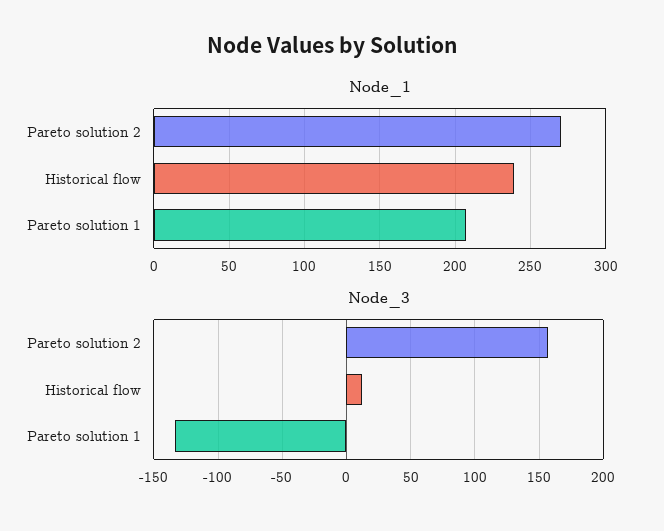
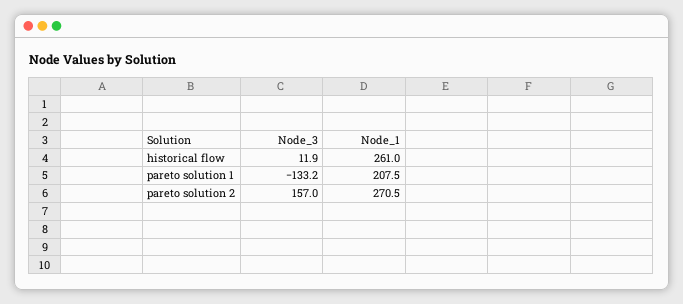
Node_1, Historical flow: 240 -> 261

